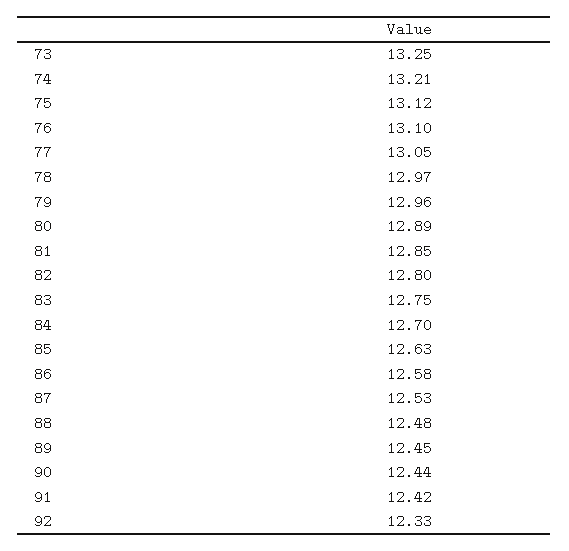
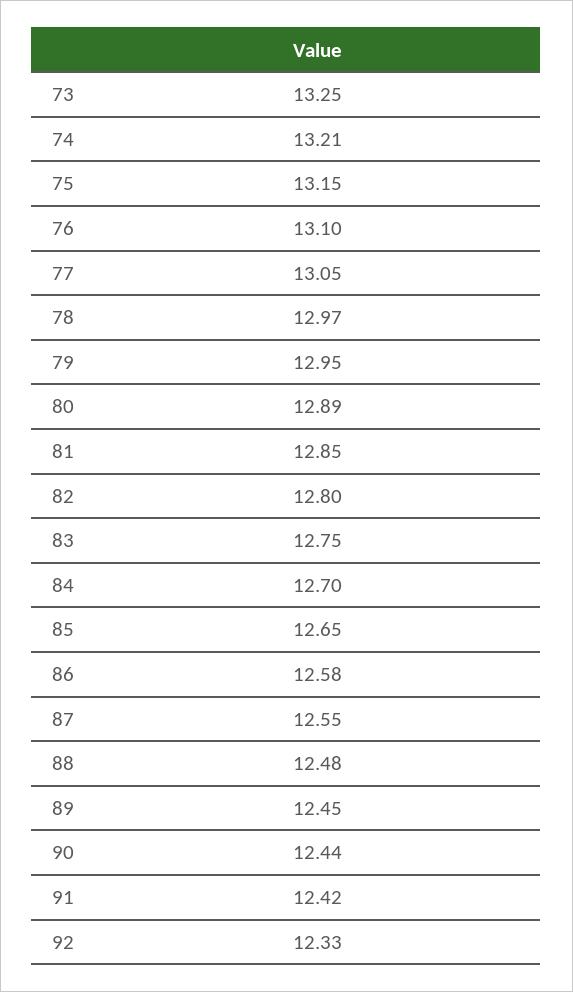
75: 13.12 -> 13.15
79: 12.96 -> 12.95
85: 12.63 -> 12.65
87: 12.53 -> 12.55

